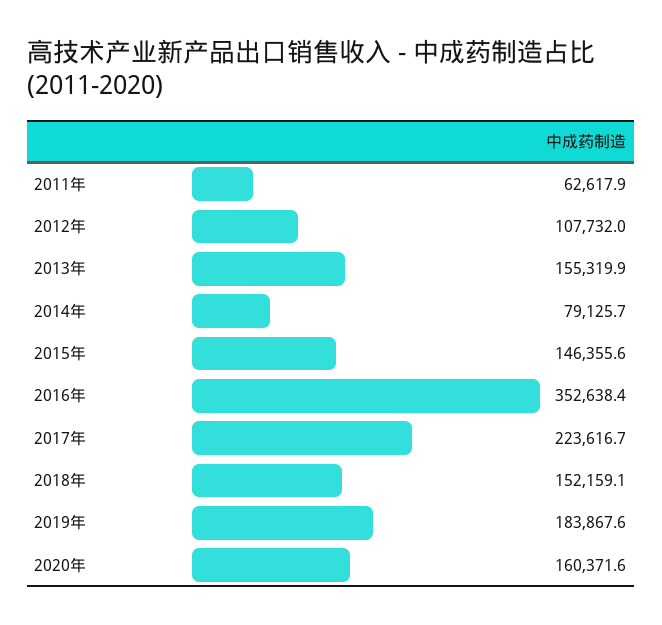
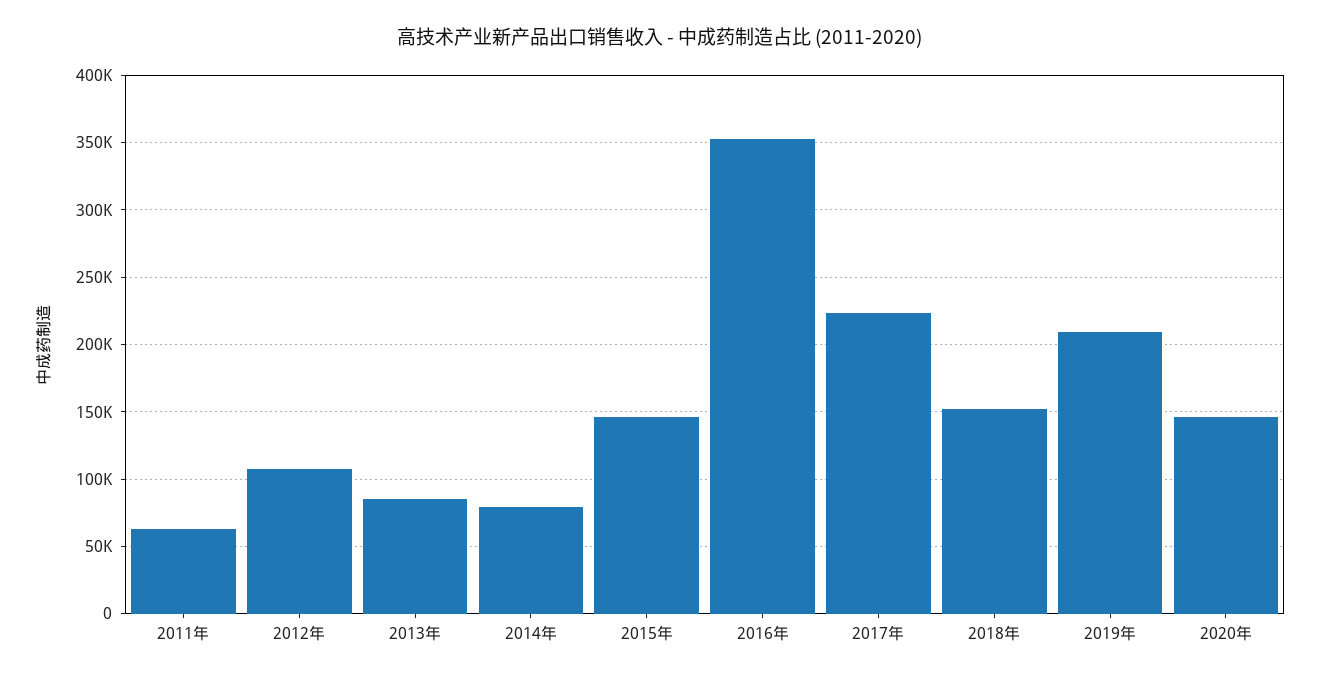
2013年: 155319.9 -> 85000
2019年: 183867.6 -> 210000
2020年: 160371.6 -> 145000

